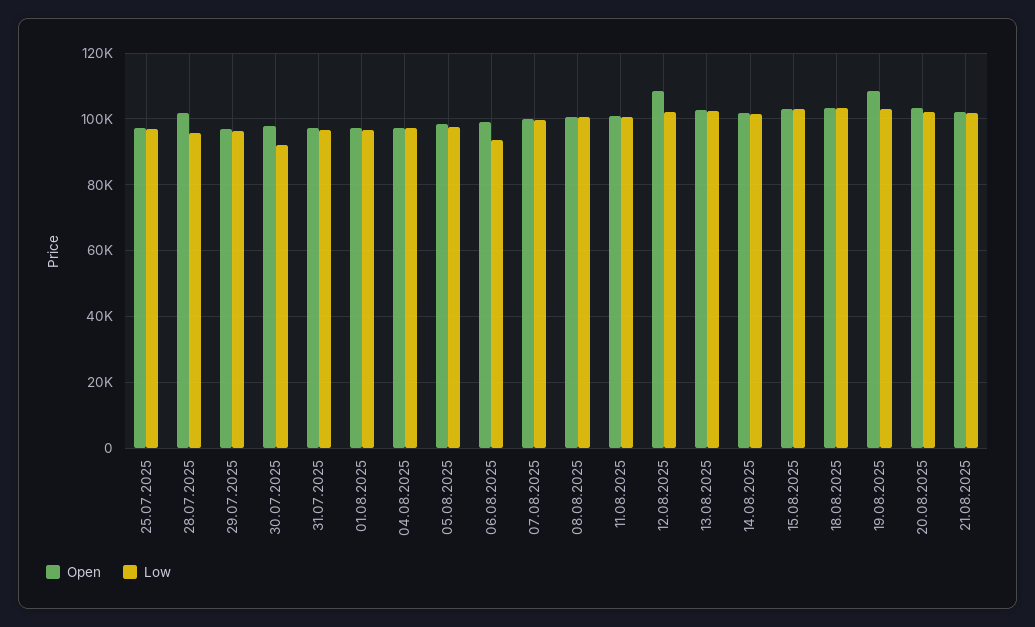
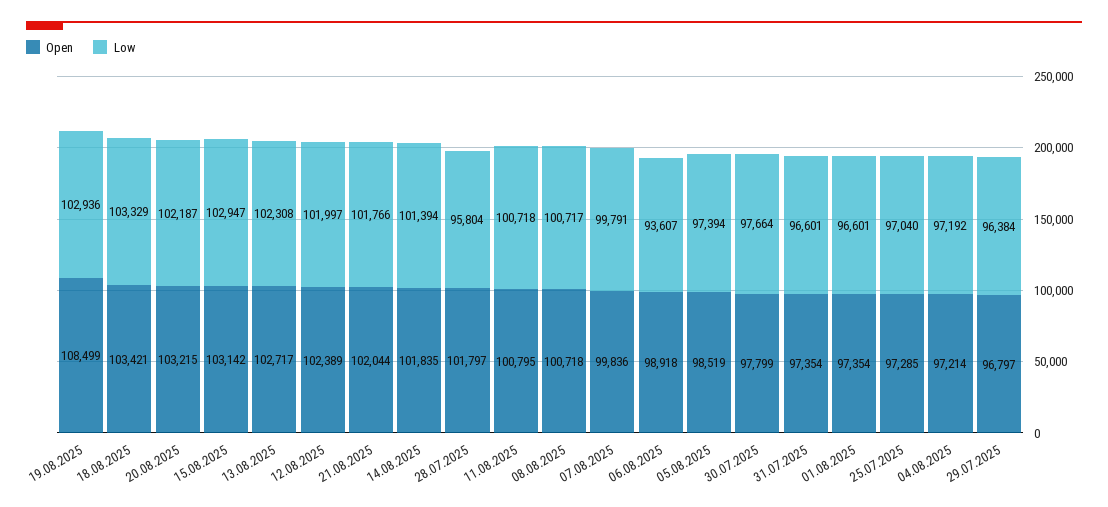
Low, 30.07.2025: 92000 -> 97664
Open, 12.08.2025: 108000 -> 102389

